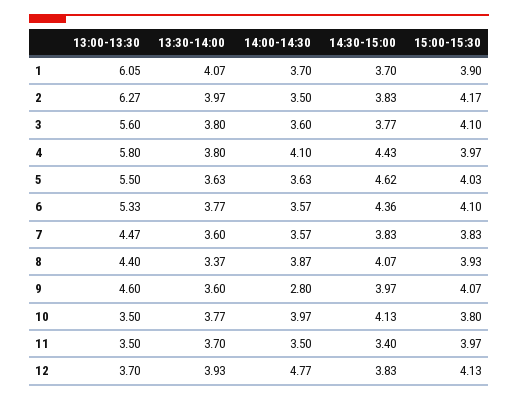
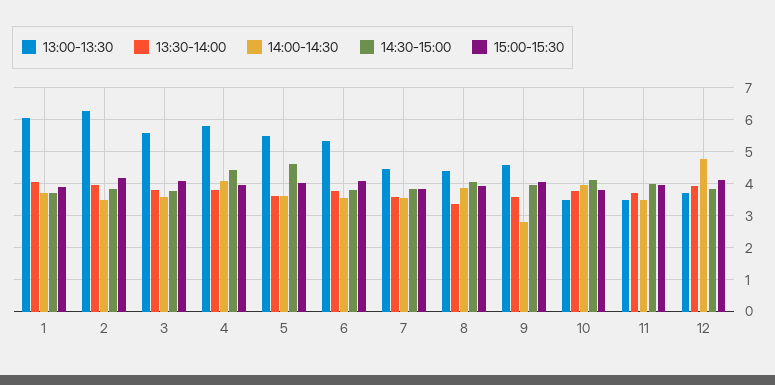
14:30-15:00, 6: 4.36 -> 3.8
14:30-15:00, 11: 3.4 -> 4

